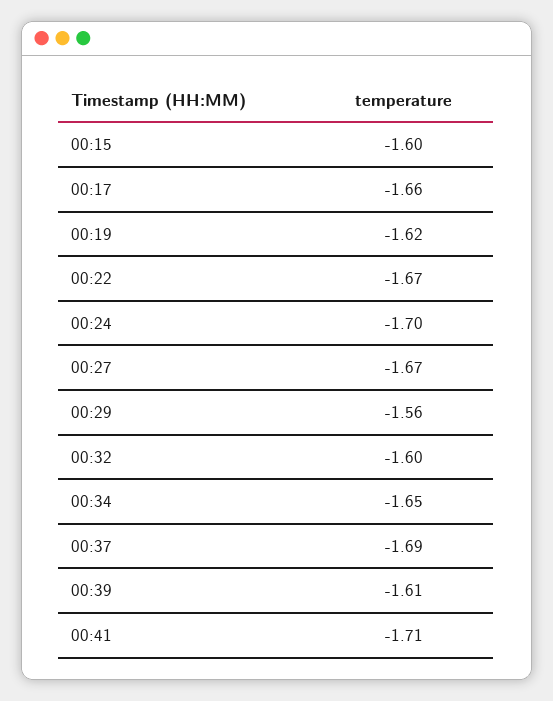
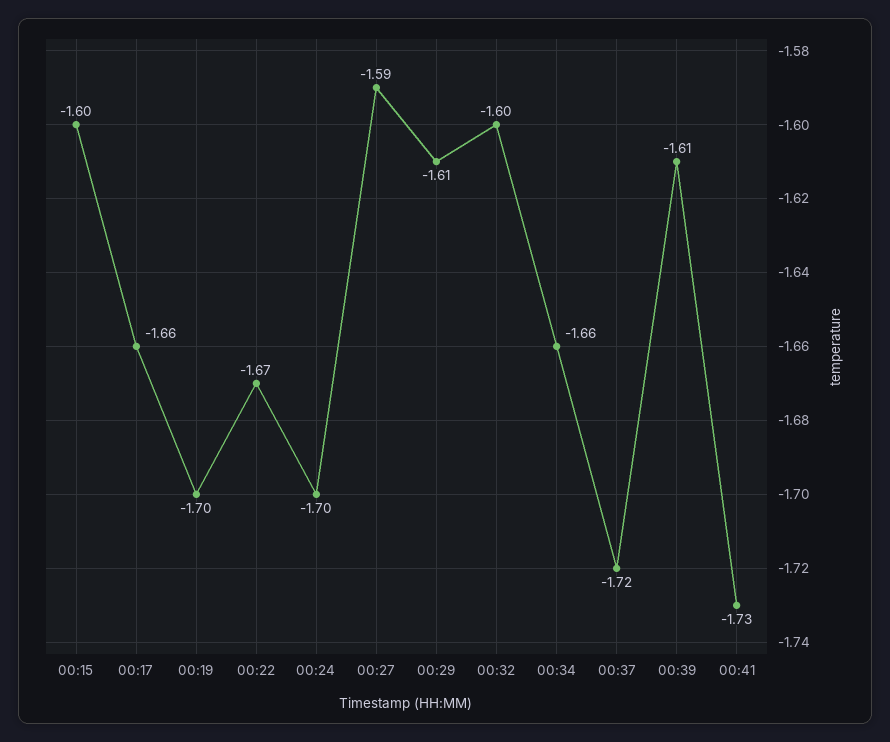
00:19: -1.62 -> -1.7
00:27: -1.67 -> -1.59
00:29: -1.56 -> -1.61
00:34: -1.65 -> -1.66
00:37: -1.69 -> -1.72
00:41: -1.71 -> -1.73

